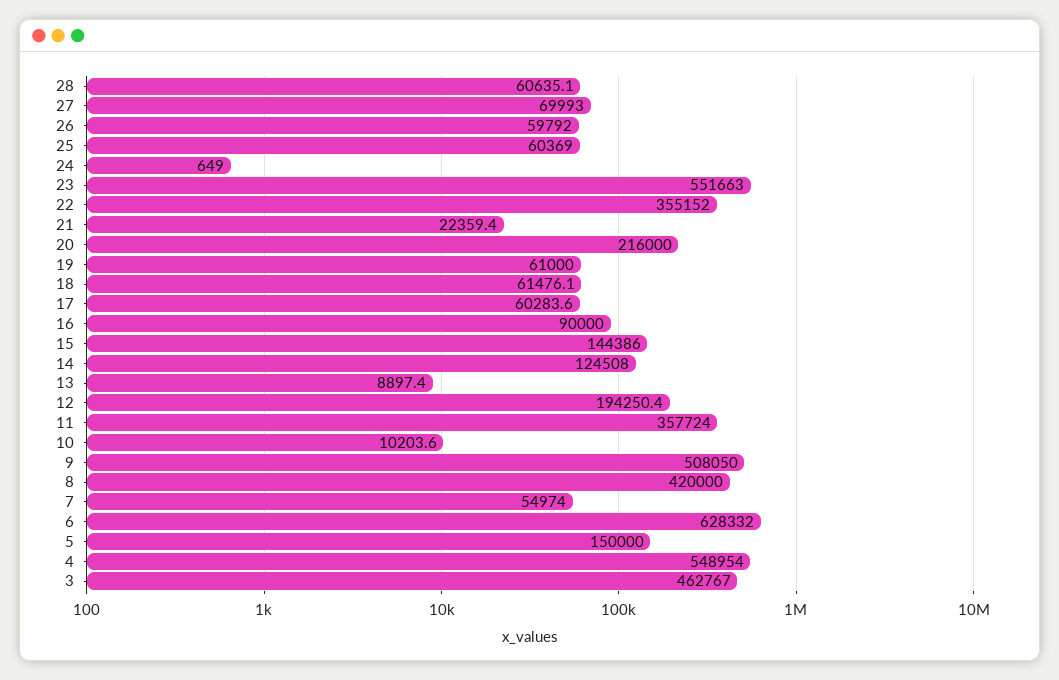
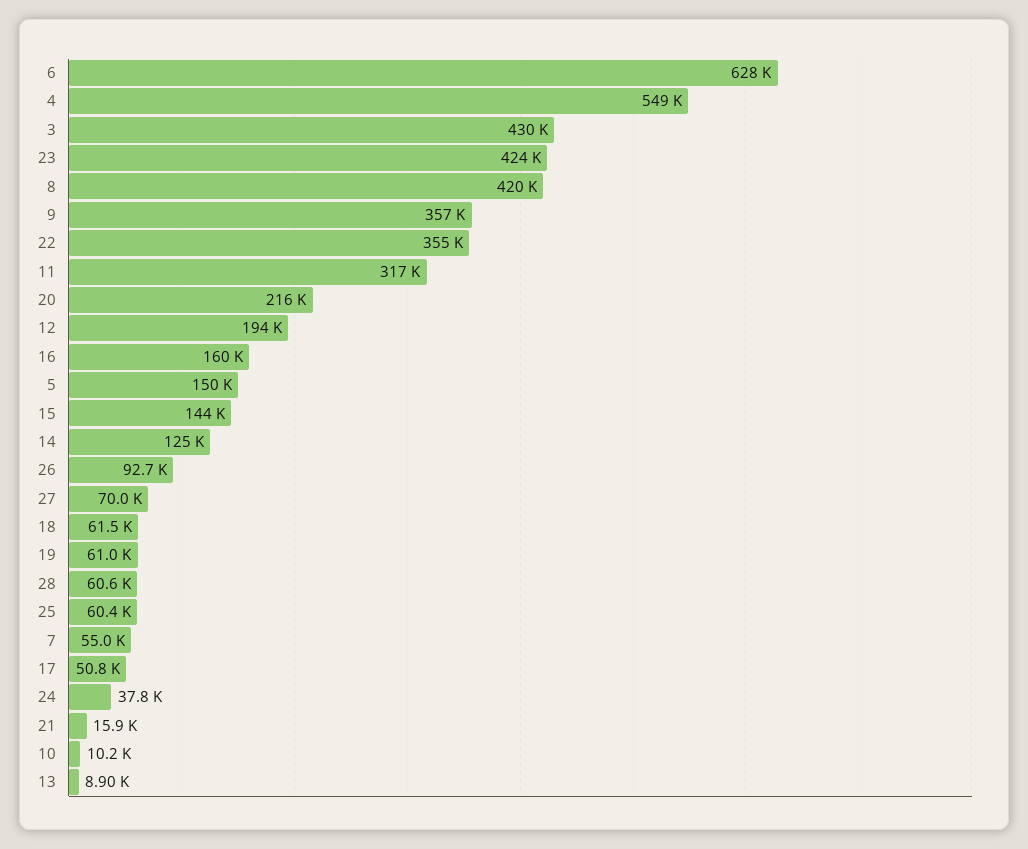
26: 59792 -> 92700
24: 649 -> 37800
23: 551663 -> 424000
21: 22359.4 -> 15900
17: 60283.6 -> 50800
16: 90000 -> 160000
11: 357724 -> 317000
9: 508050 -> 357000
3: 462767 -> 430000

